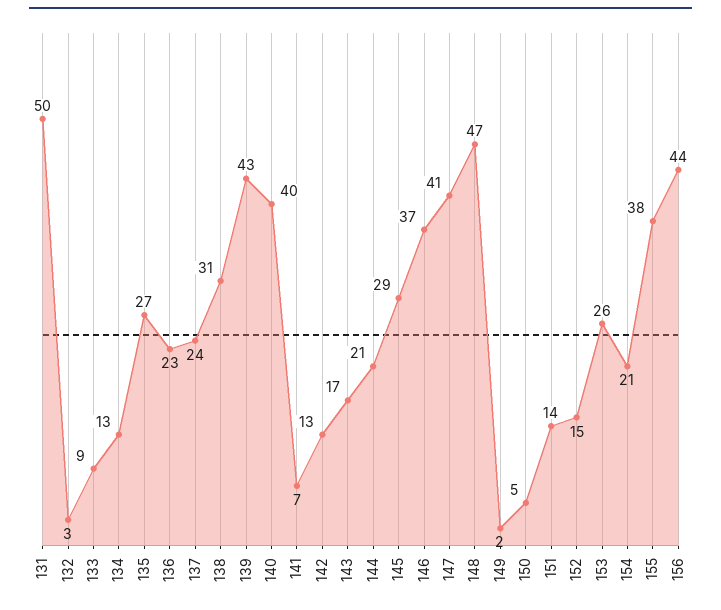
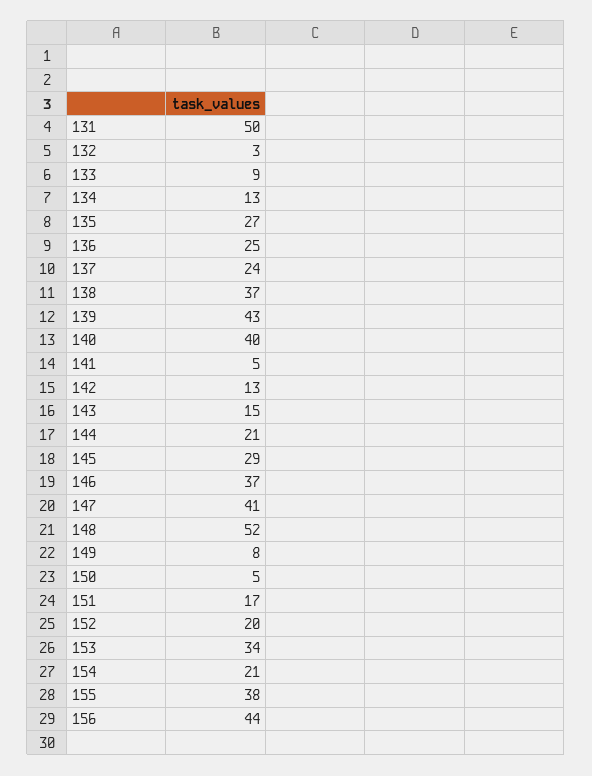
136: 23 -> 25
138: 31 -> 37
141: 7 -> 5
143: 17 -> 15
148: 47 -> 52
149: 2 -> 8
151: 14 -> 17
152: 15 -> 20
153: 26 -> 34

